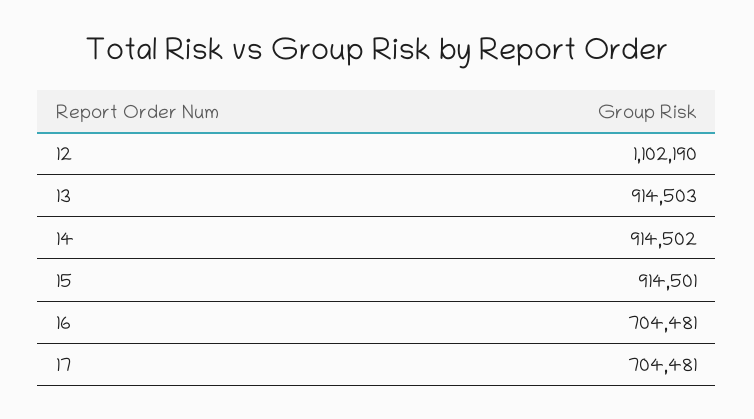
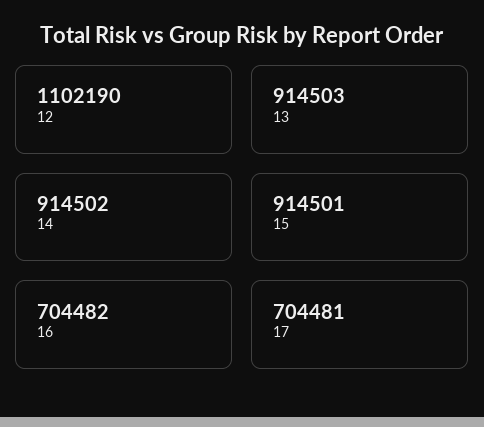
16: 704481 -> 704482

